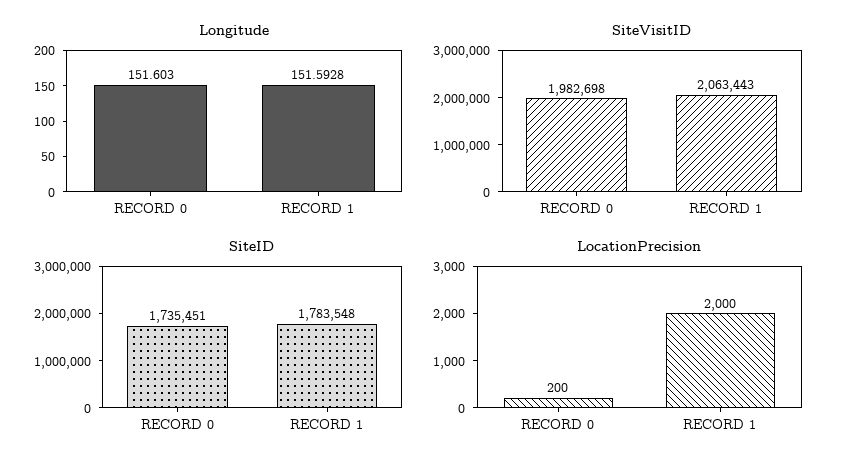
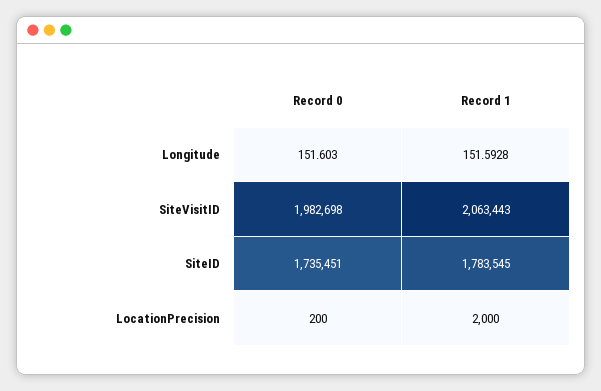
SiteID, RECORD 1: 1783548 -> 1783545

